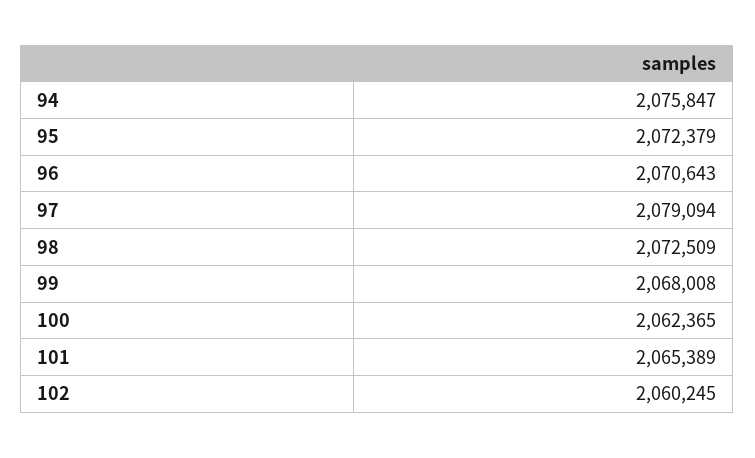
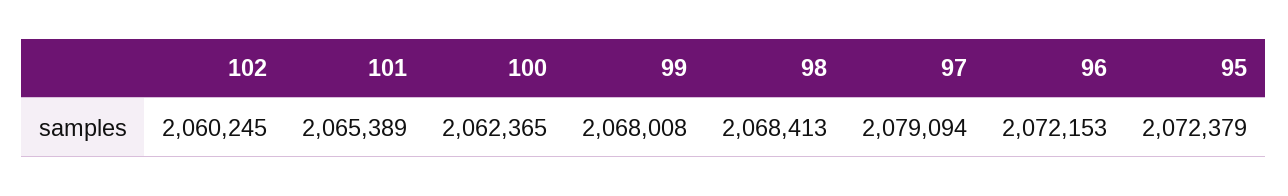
94: 2075847 -> none
96: 2070643 -> 2072153
98: 2072509 -> 2068413

